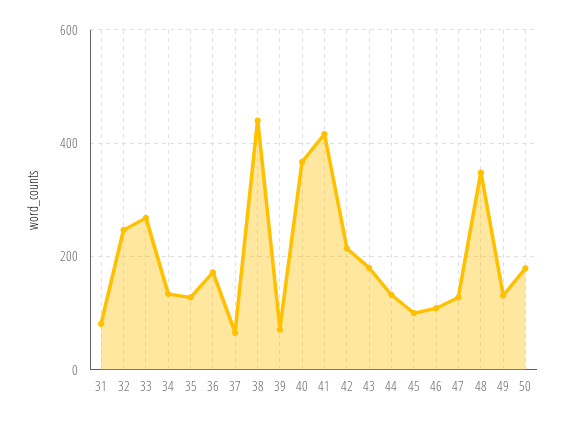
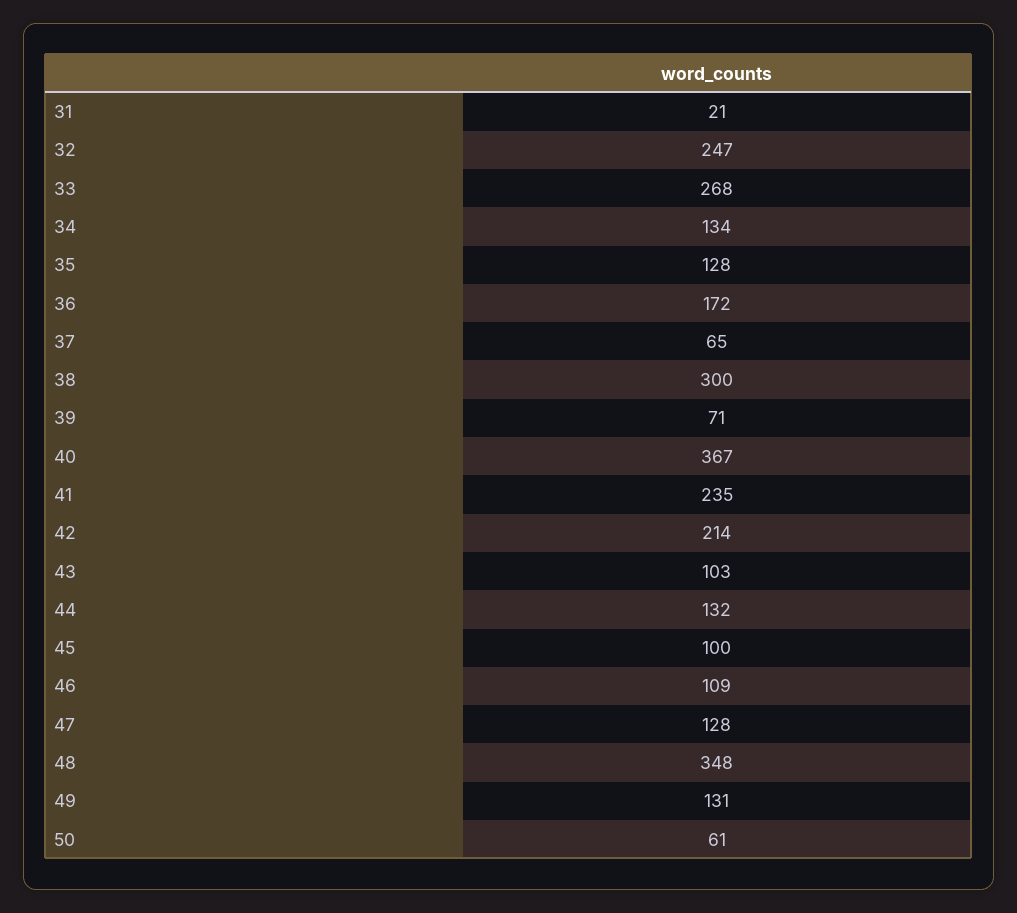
31: 80 -> 21
38: 440 -> 300
41: 420 -> 235
43: 180 -> 103
50: 180 -> 61

